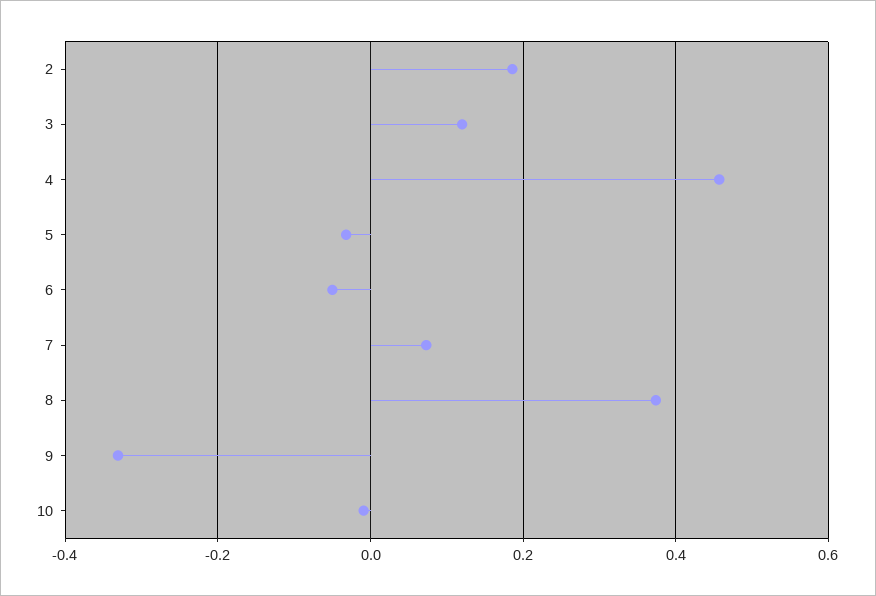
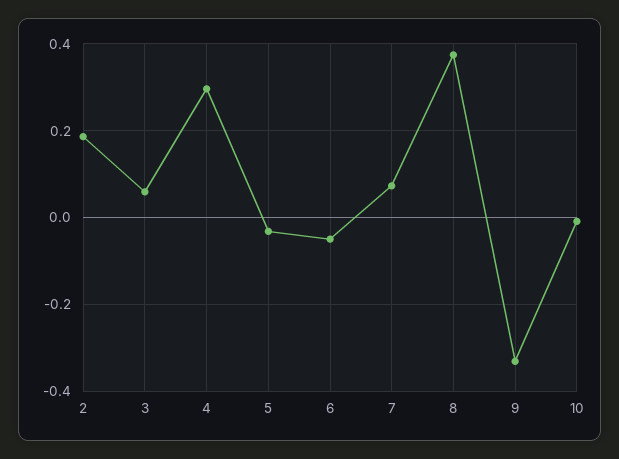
3: 0.12 -> 0.06
4: 0.46 -> 0.3

